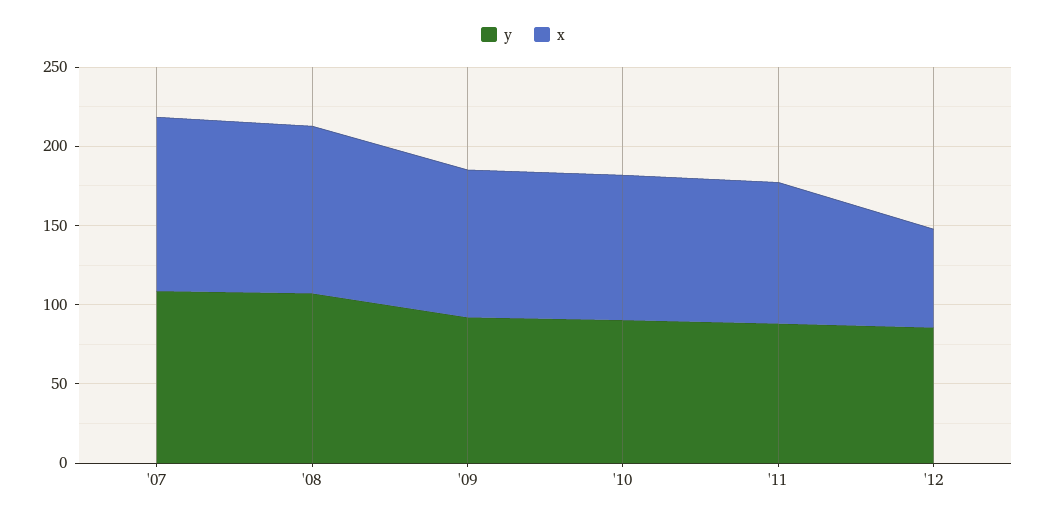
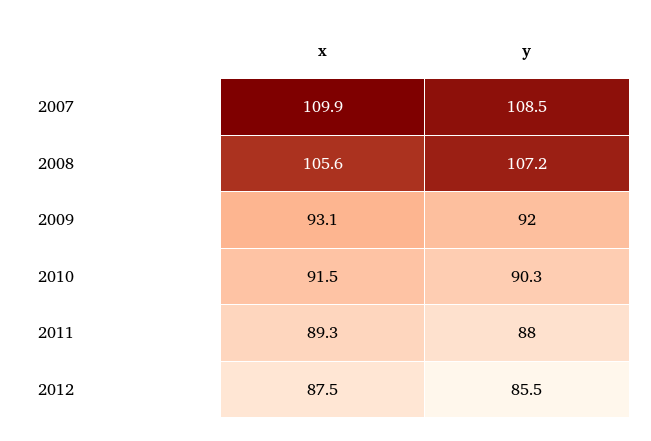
x, '12: 60 -> 87.5

